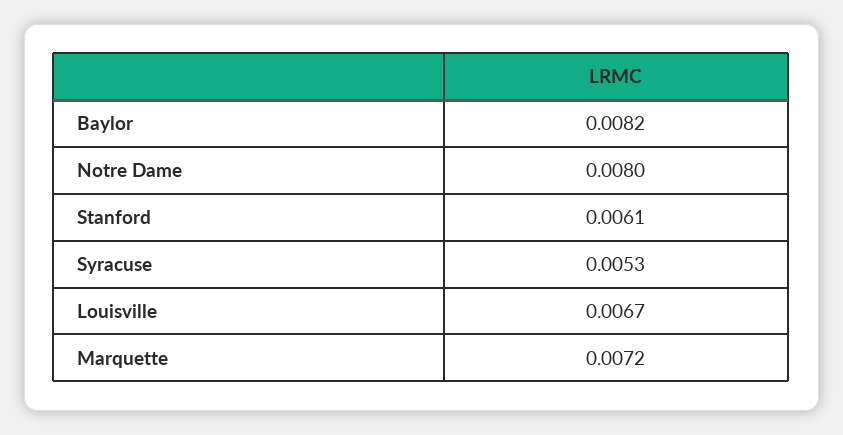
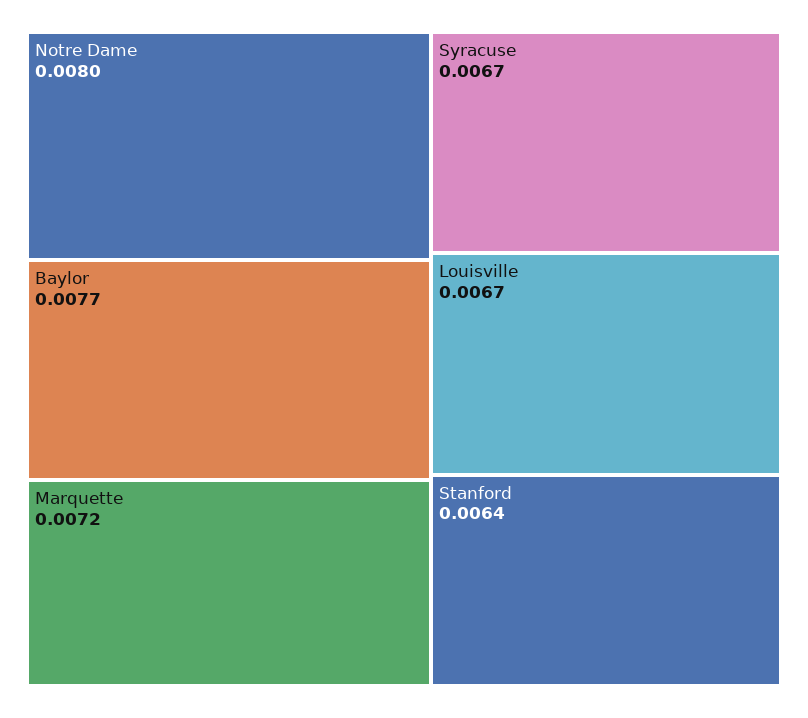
Baylor: 0.0082 -> 0.0077
Stanford: 0.0061 -> 0.0064
Syracuse: 0.0053 -> 0.0067

